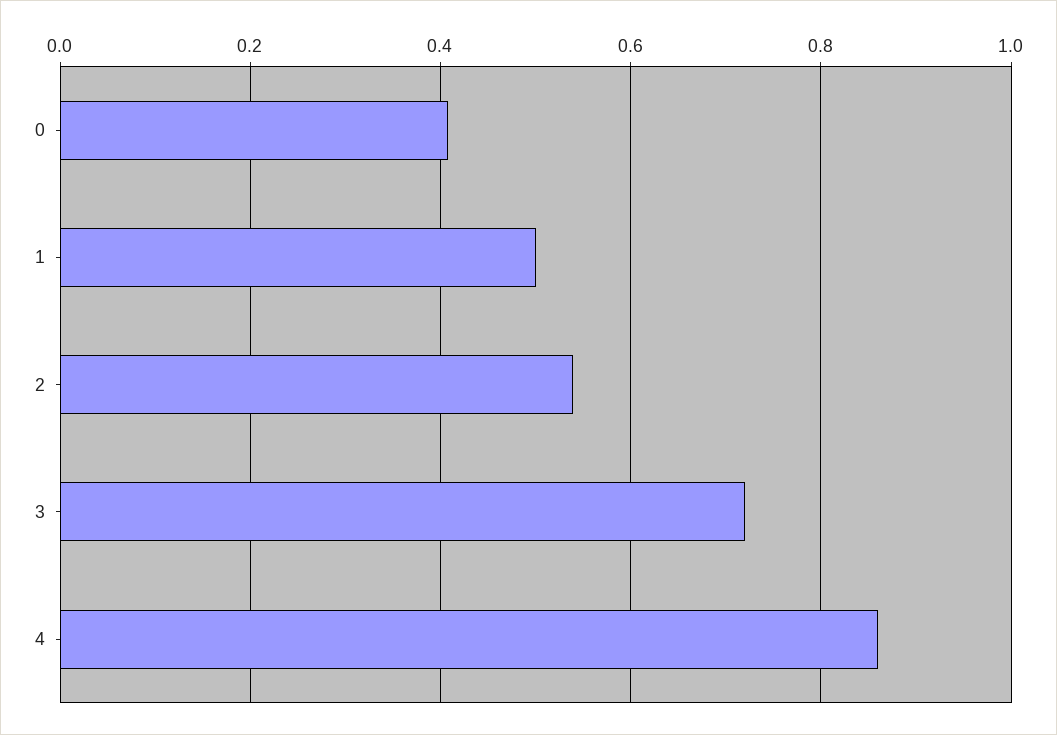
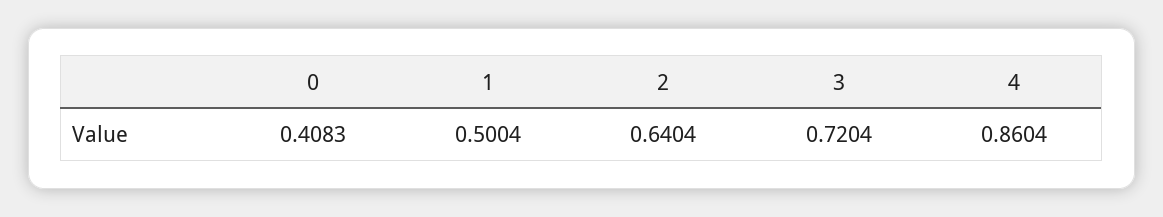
2: 0.54 -> 0.6404

